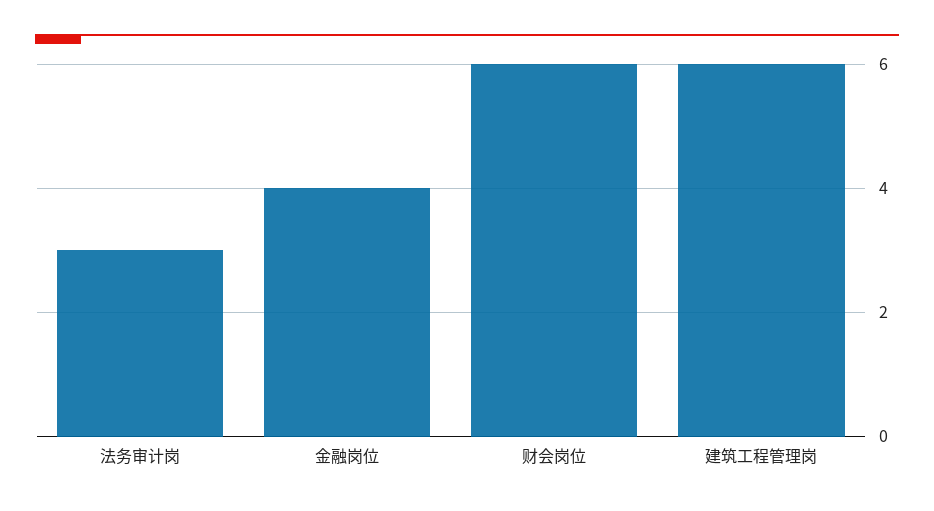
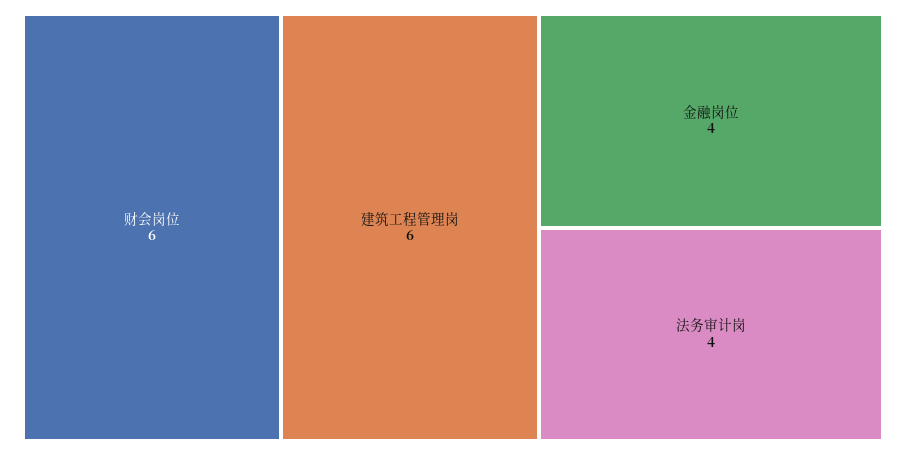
法务审计岗: 3 -> 4

